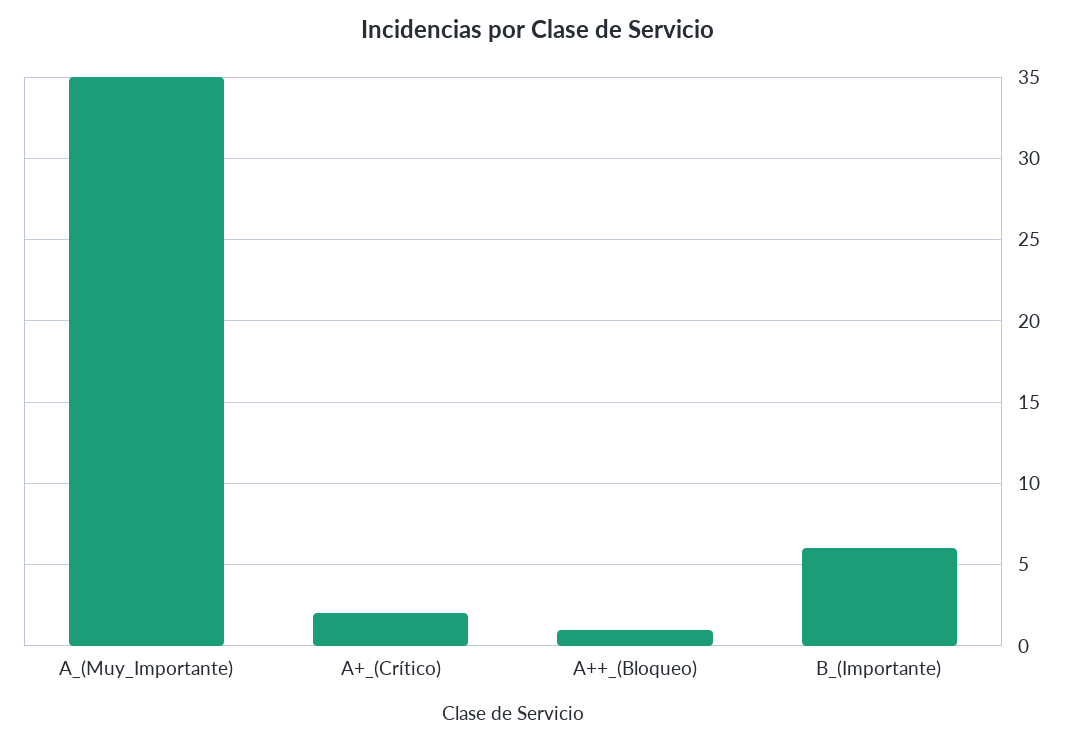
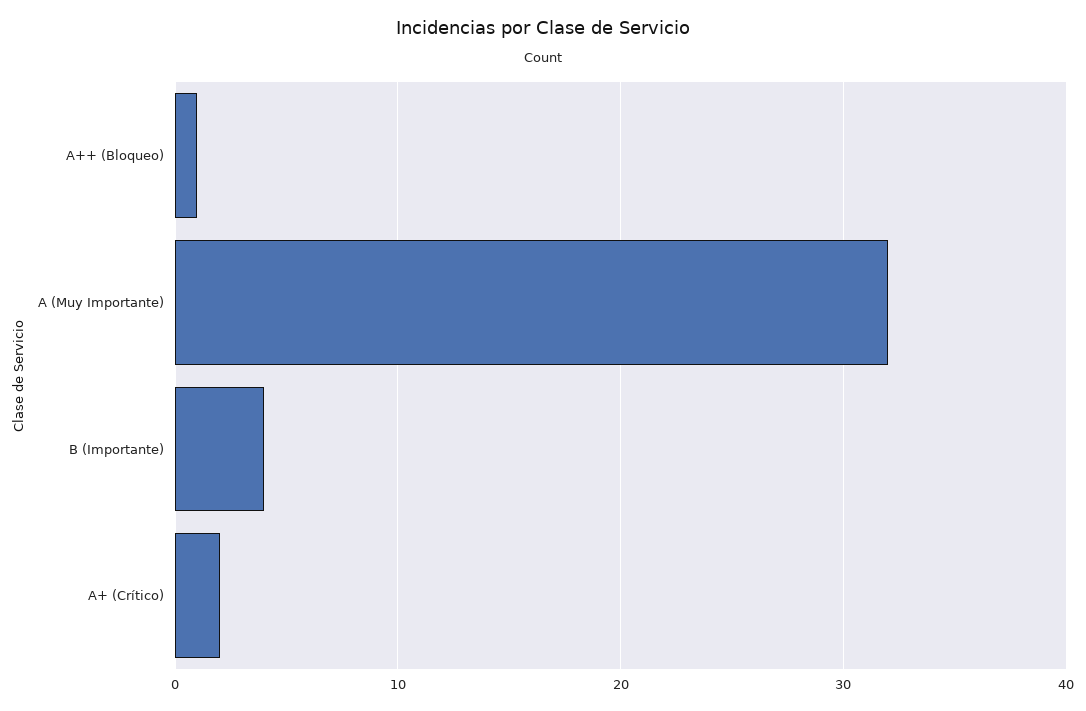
A_(Muy_Importante): 35 -> 32
B_(Importante): 6 -> 4

